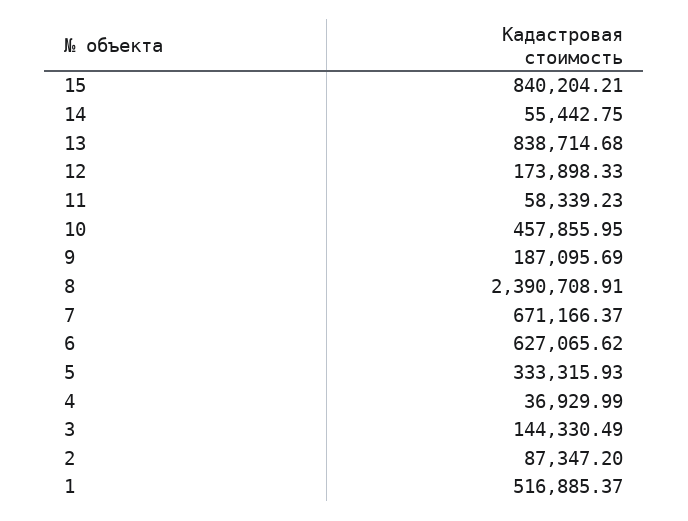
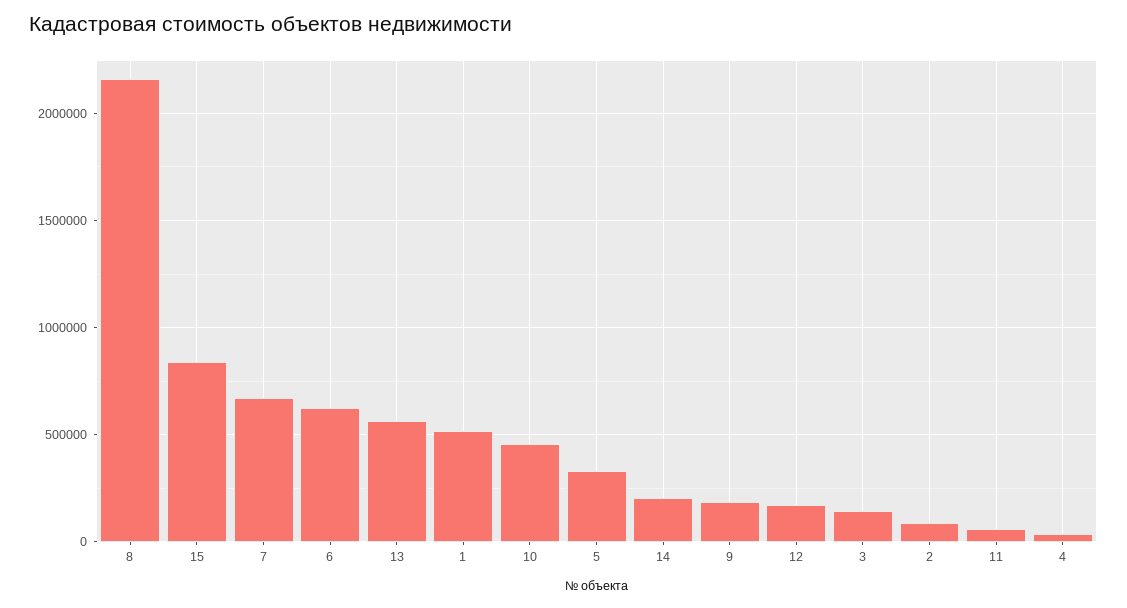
14: 55442.75 -> 200000
13: 838714.68 -> 550000
8: 2390708.91 -> 2150000

